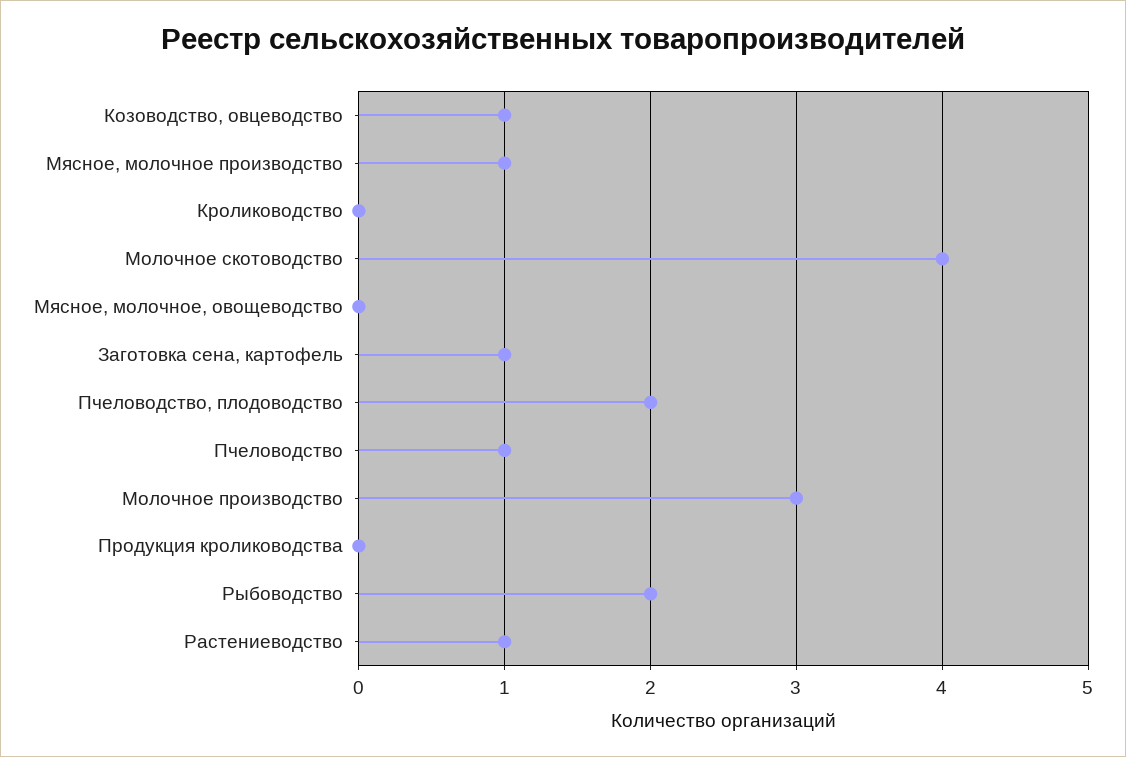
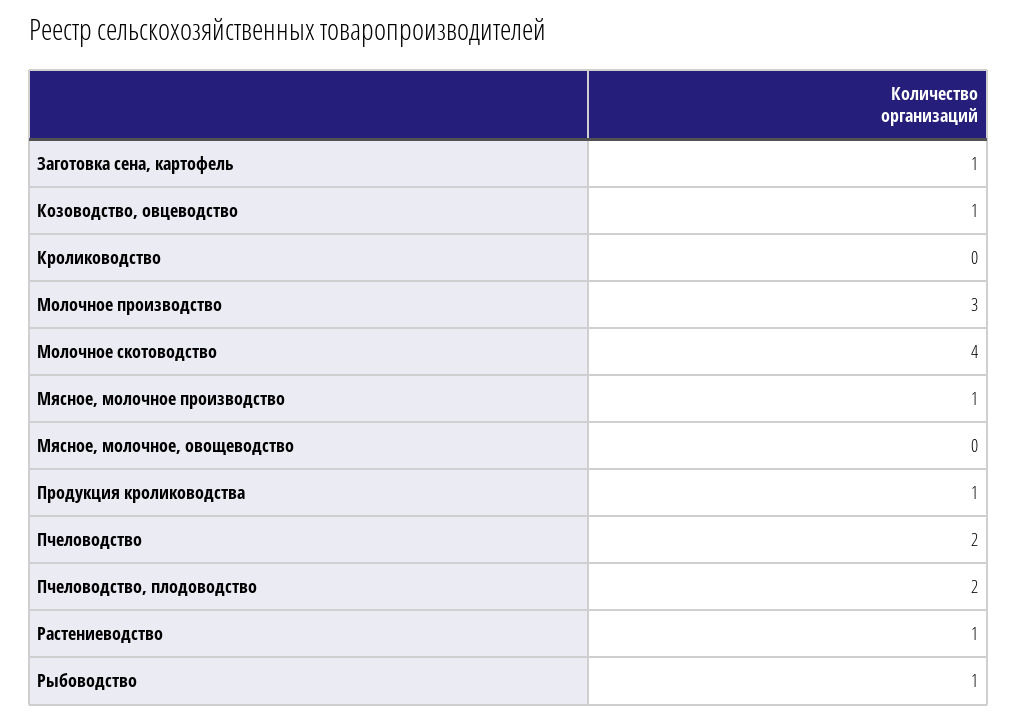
Пчеловодство: 1 -> 2
Продукция кролиководства: 0 -> 1
Рыбоводство: 2 -> 1

